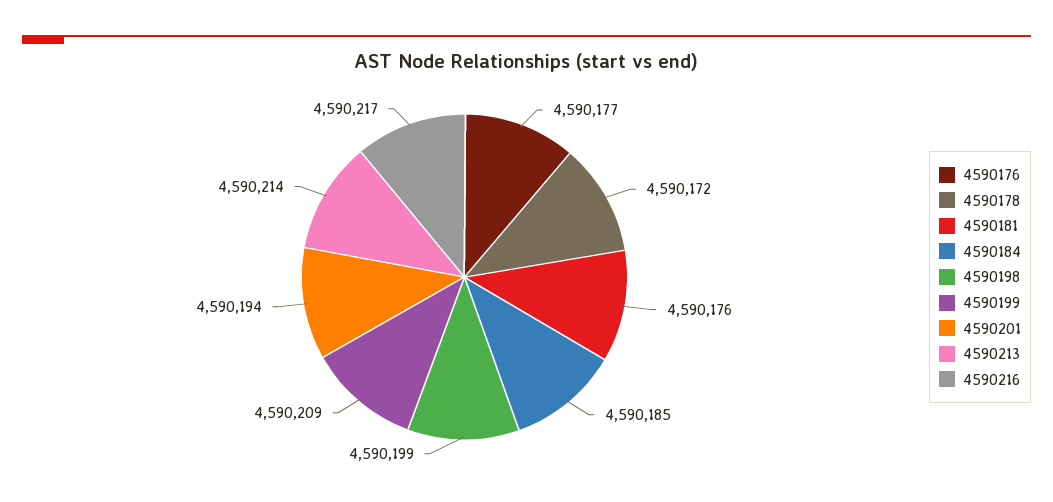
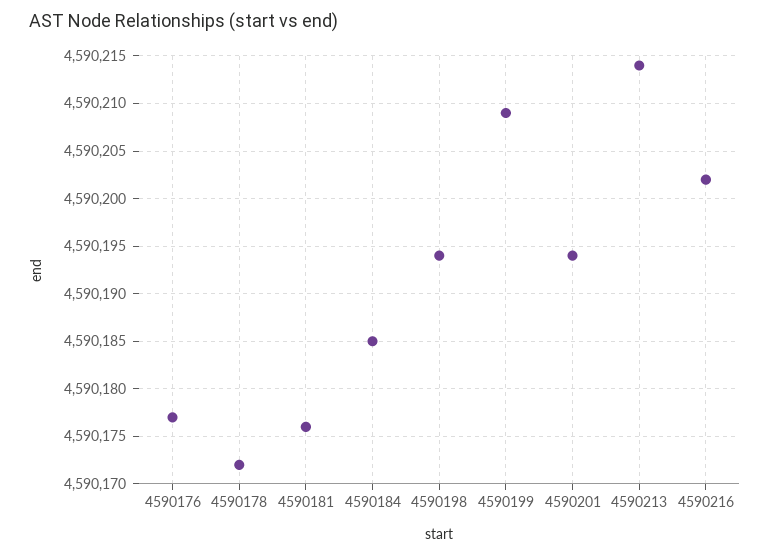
4590198: 4590199 -> 4590194
4590216: 4590217 -> 4590202

